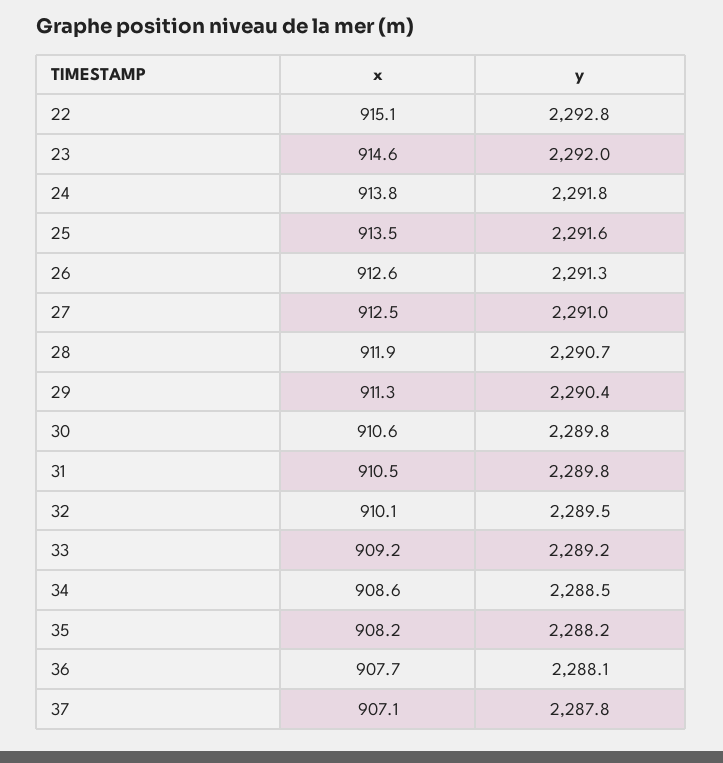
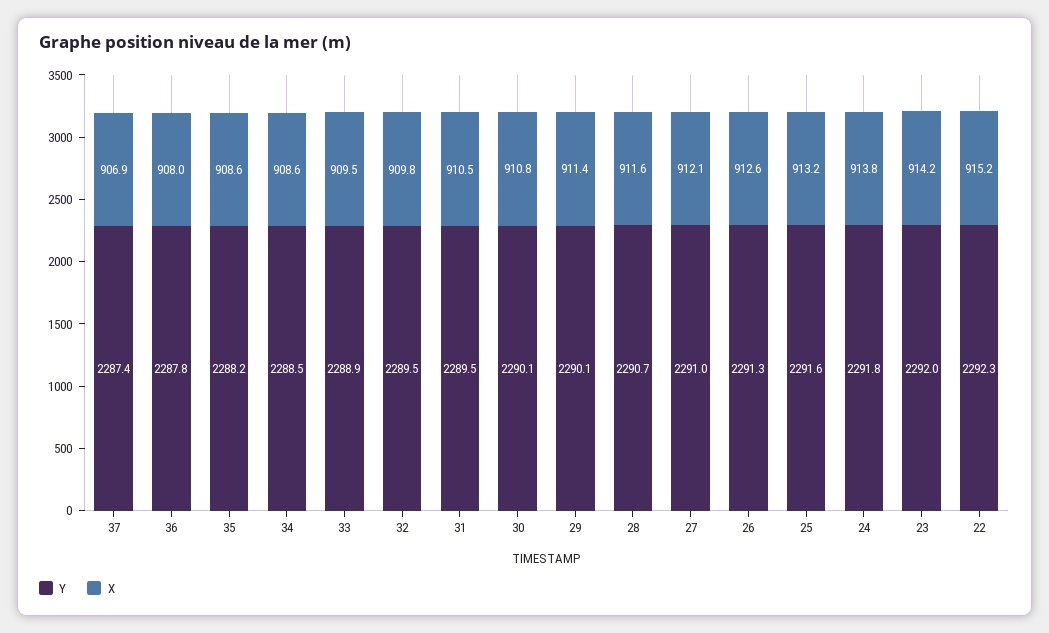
x, 22: 915.1 -> 915.2
y, 22: 2292.8 -> 2292.3
x, 23: 914.6 -> 914.2
x, 25: 913.5 -> 913.2
x, 27: 912.5 -> 912.1
x, 28: 911.9 -> 911.6
x, 29: 911.3 -> 911.4
y, 29: 2290.4 -> 2290.1
x, 30: 910.6 -> 910.8
y, 30: 2289.8 -> 2290.1
y, 31: 2289.8 -> 2289.5
x, 32: 910.1 -> 909.8
x, 33: 909.2 -> 909.5
y, 33: 2289.2 -> 2288.9
x, 35: 908.2 -> 908.6
x, 36: 907.7 -> 908
y, 36: 2288.1 -> 2287.8
x, 37: 907.1 -> 906.9
y, 37: 2287.8 -> 2287.4

